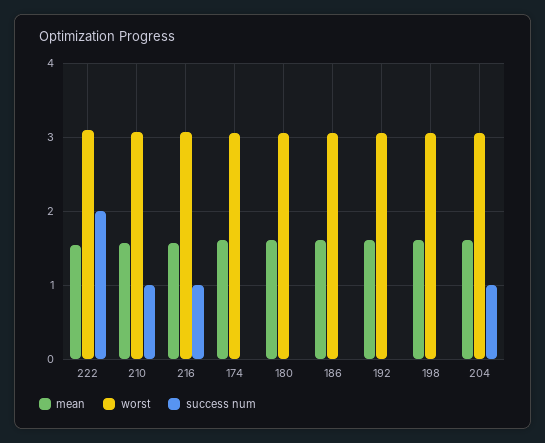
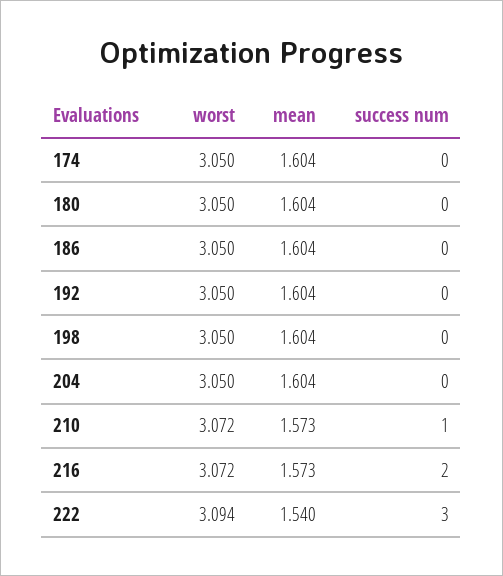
success num, 222: 2 -> 3
success num, 216: 1 -> 2
success num, 204: 1 -> 0

